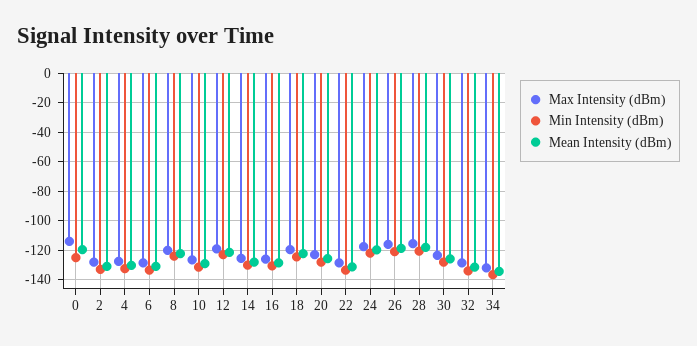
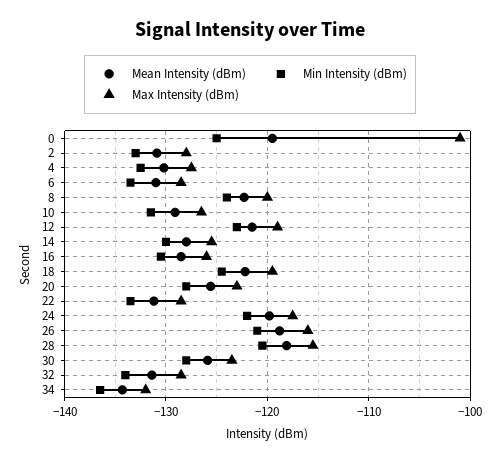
Max Intensity (dBm), 0: -115 -> -101

